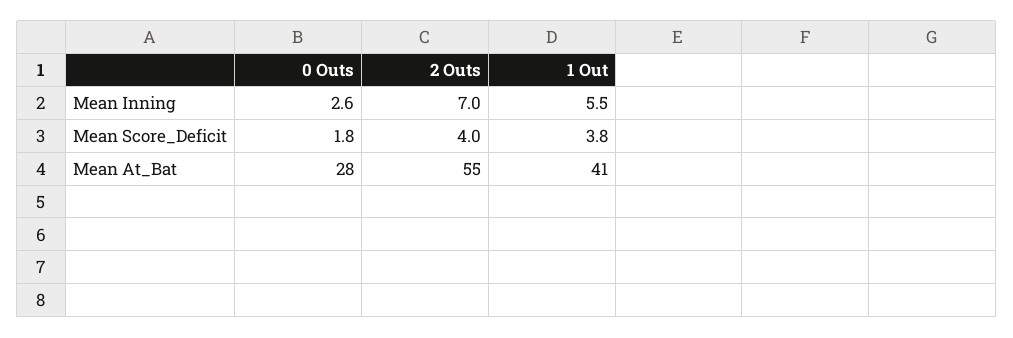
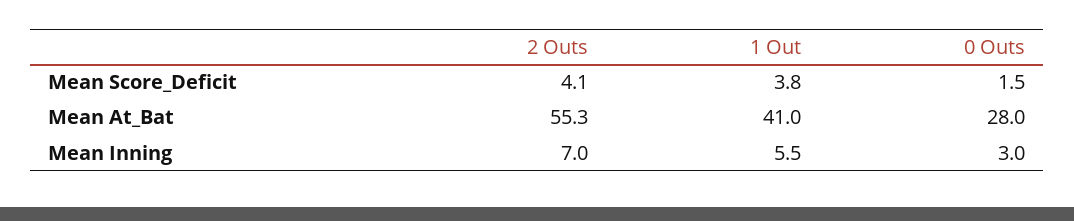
0 Outs, Mean Inning: 2.6 -> 3
0 Outs, Mean Score_Deficit: 1.8 -> 1.5
2 Outs, Mean Score_Deficit: 4 -> 4.1
2 Outs, Mean At_Bat: 55 -> 55.3

